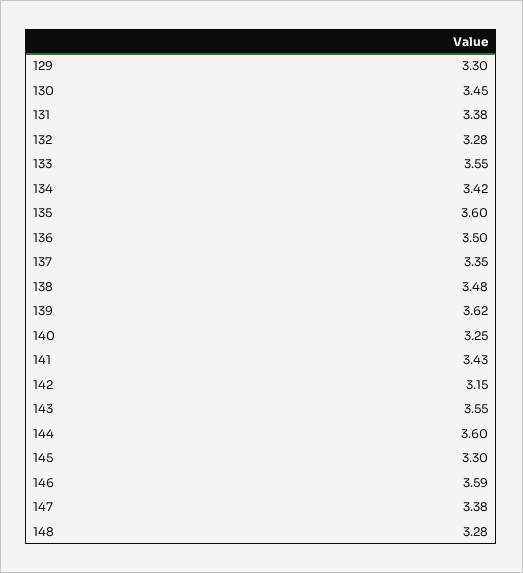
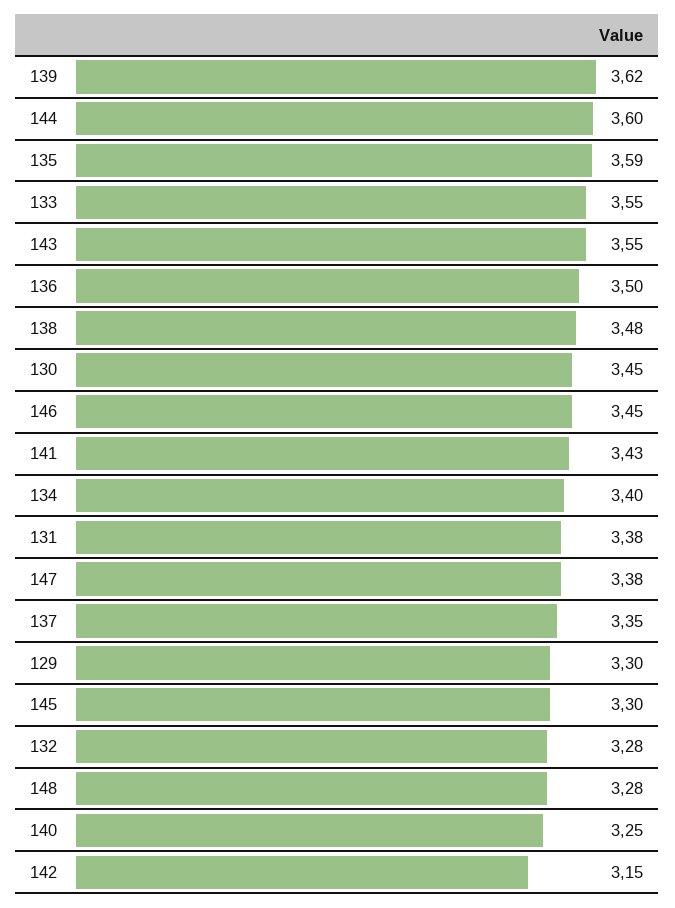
134: 3.42 -> 3.4
135: 3.6 -> 3.59
146: 3.59 -> 3.45

